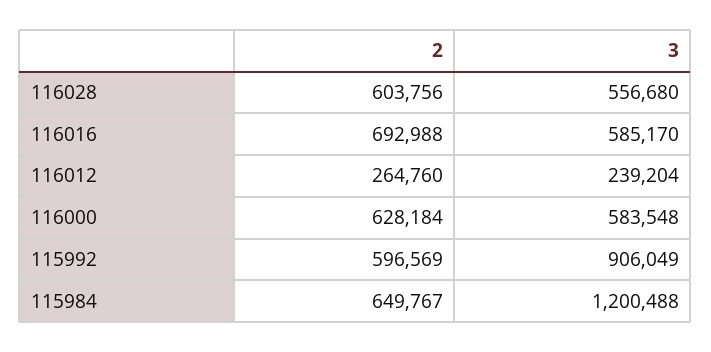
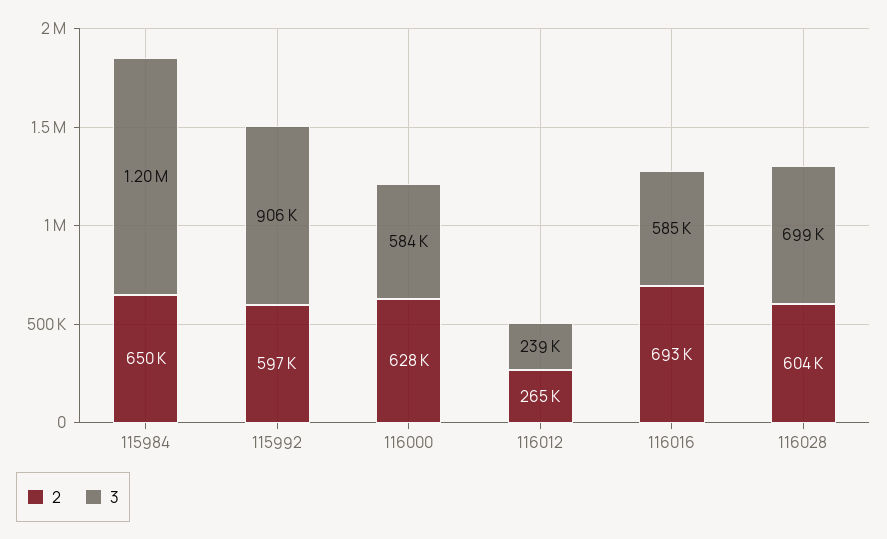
3, 116028: 556680 -> 699000

